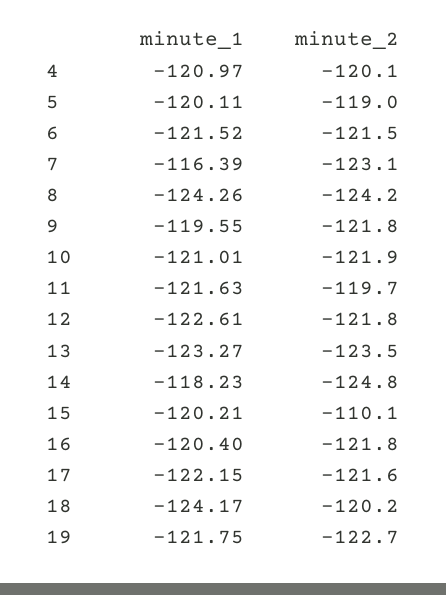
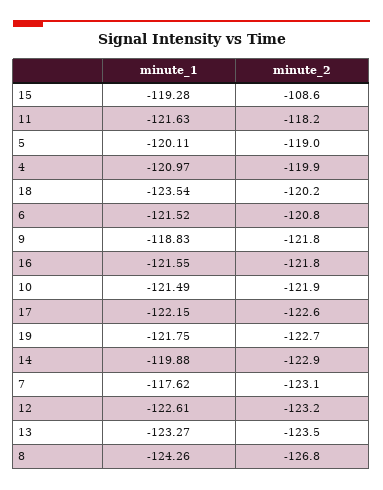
minute_2, 4: -120.1 -> -119.9
minute_2, 6: -121.5 -> -120.8
minute_1, 7: -116.39 -> -117.62
minute_2, 8: -124.2 -> -126.8
minute_1, 9: -119.55 -> -118.83
minute_1, 10: -121.01 -> -121.49
minute_2, 11: -119.7 -> -118.2
minute_2, 12: -121.8 -> -123.2
minute_1, 14: -118.23 -> -119.88
minute_2, 14: -124.8 -> -122.9
minute_1, 15: -120.21 -> -119.28
minute_2, 15: -110.1 -> -108.6
minute_1, 16: -120.4 -> -121.55
minute_2, 17: -121.6 -> -122.6
minute_1, 18: -124.17 -> -123.54

